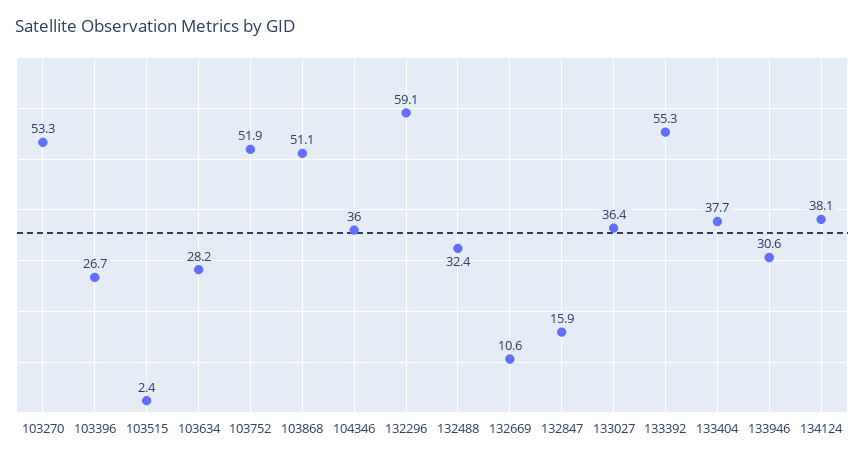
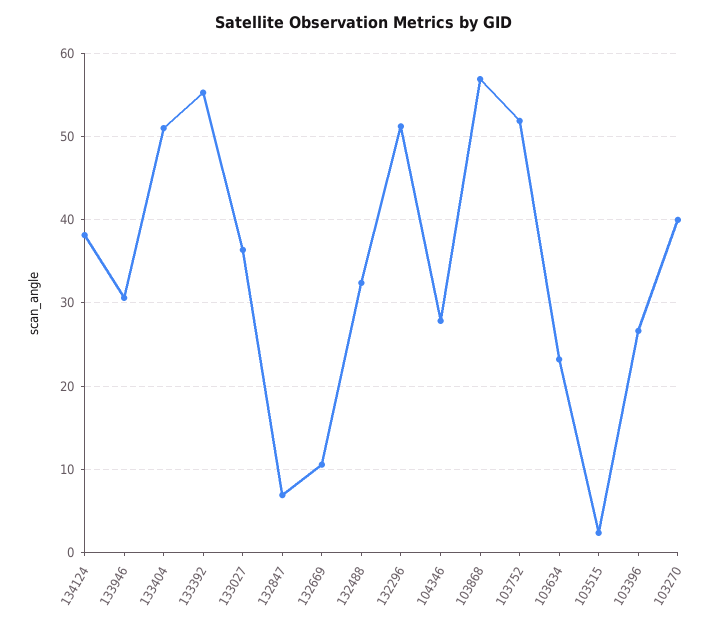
103270: 53.3 -> 40
103634: 28.2 -> 23
103868: 51.1 -> 57
104346: 36 -> 28
132296: 59.1 -> 51
132847: 15.9 -> 7
133404: 37.7 -> 51

